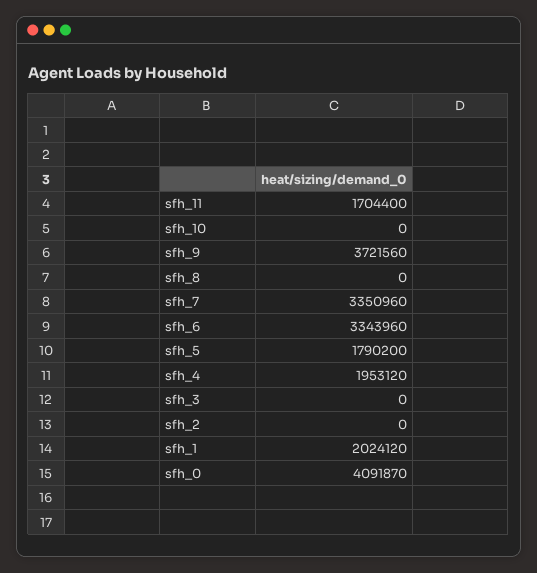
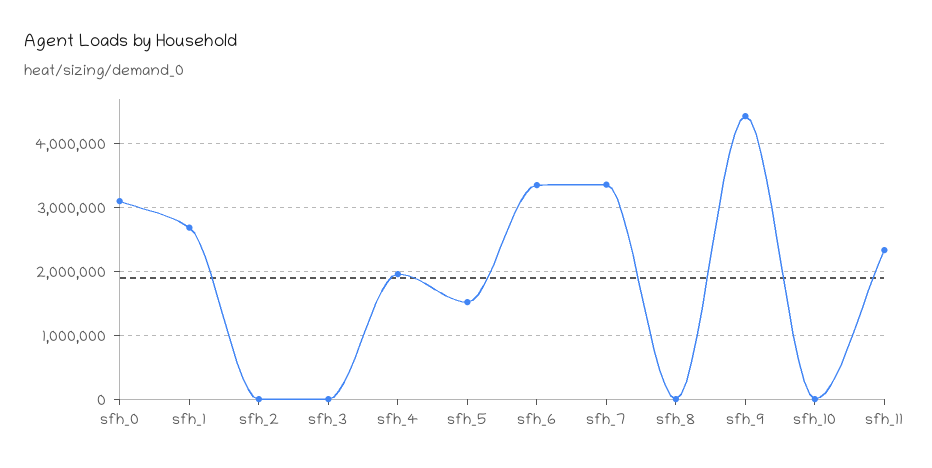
sfh_11: 1704400 -> 2300000
sfh_9: 3721560 -> 4400000
sfh_5: 1790200 -> 1500000
sfh_1: 2024120 -> 2700000
sfh_0: 4091870 -> 3100000

